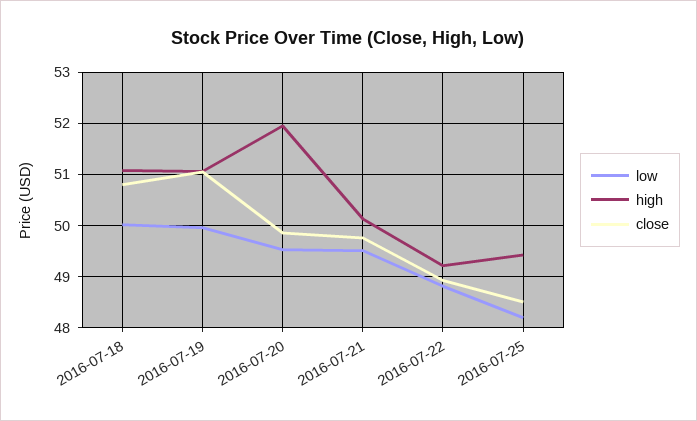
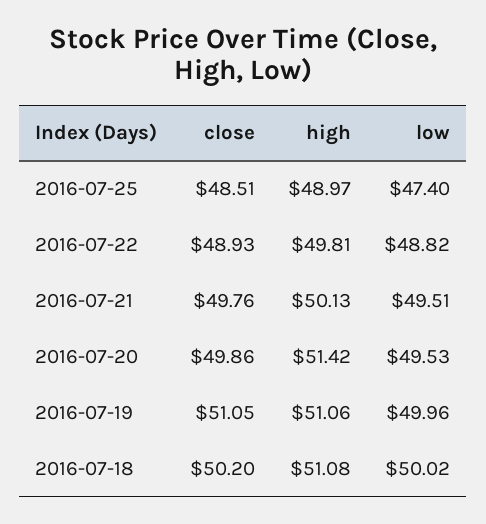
close, 2016-07-18: 50.8 -> 50.2
high, 2016-07-20: 52 -> 51.42
high, 2016-07-22: 49.2 -> 49.81
low, 2016-07-25: 48.2 -> 47.4
high, 2016-07-25: 49.4 -> 48.97

